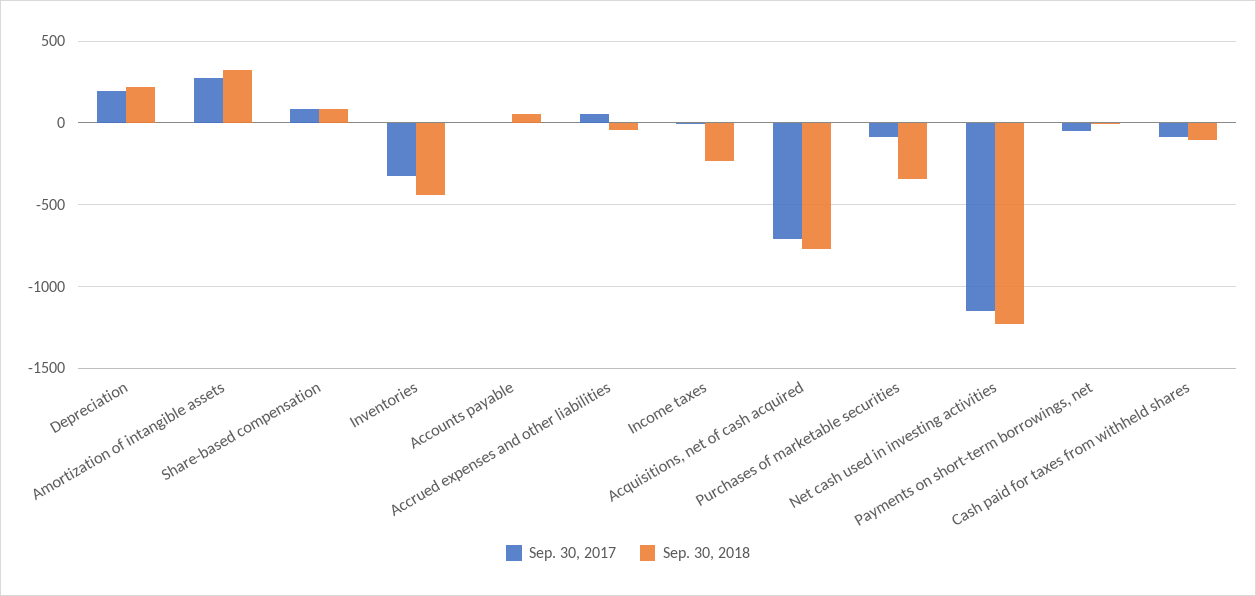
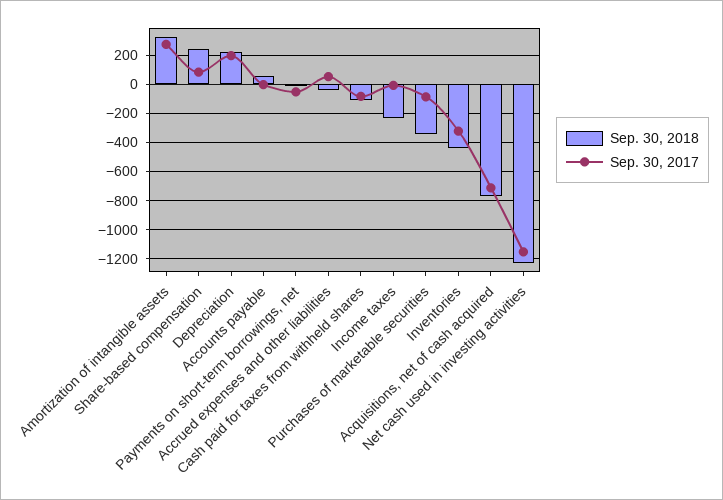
Sep. 30, 2018, Share-based compensation: 100 -> 250

